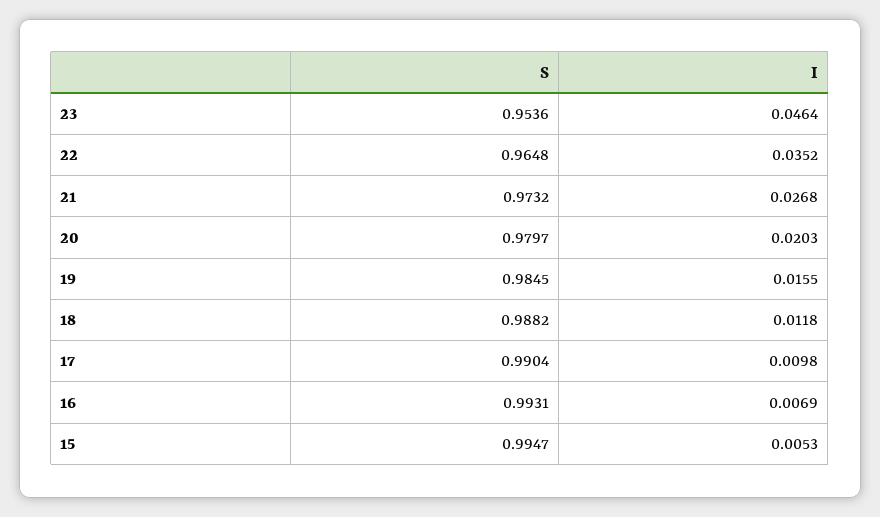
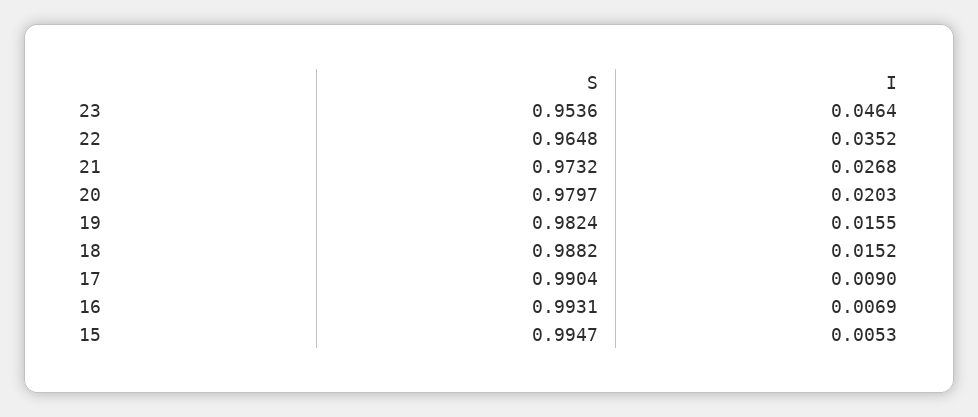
S, 19: 0.9845 -> 0.9824
I, 18: 0.0118 -> 0.0152
I, 17: 0.0098 -> 0.009

